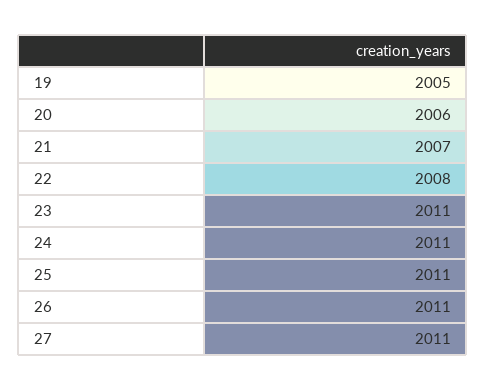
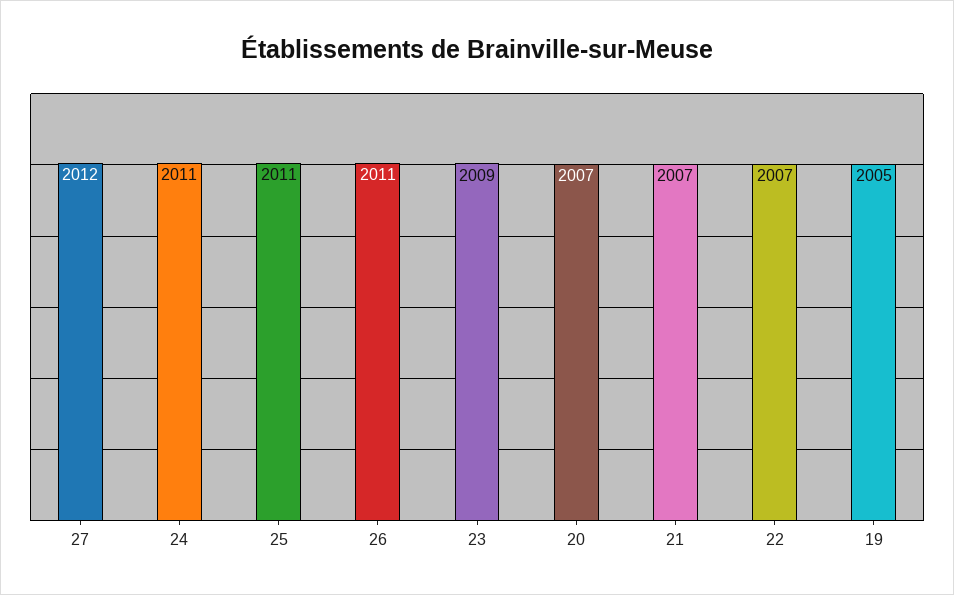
20: 2006 -> 2007
22: 2008 -> 2007
23: 2011 -> 2009
27: 2011 -> 2012

